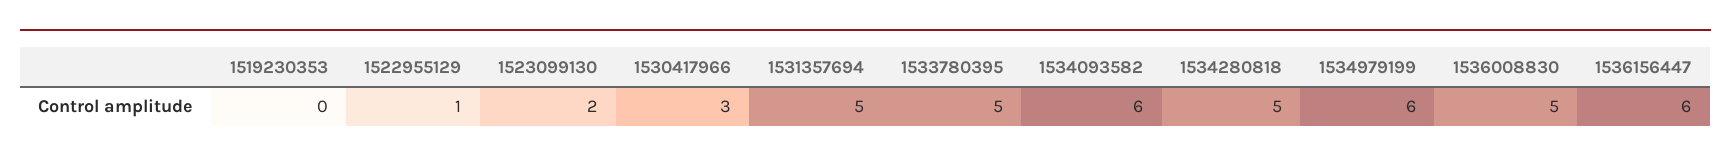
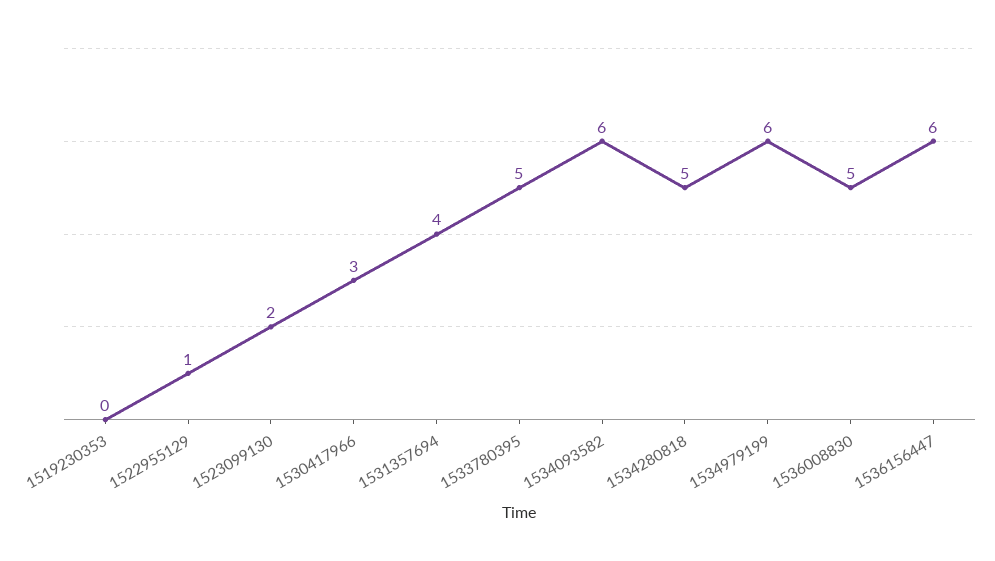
1531357694: 5 -> 4

